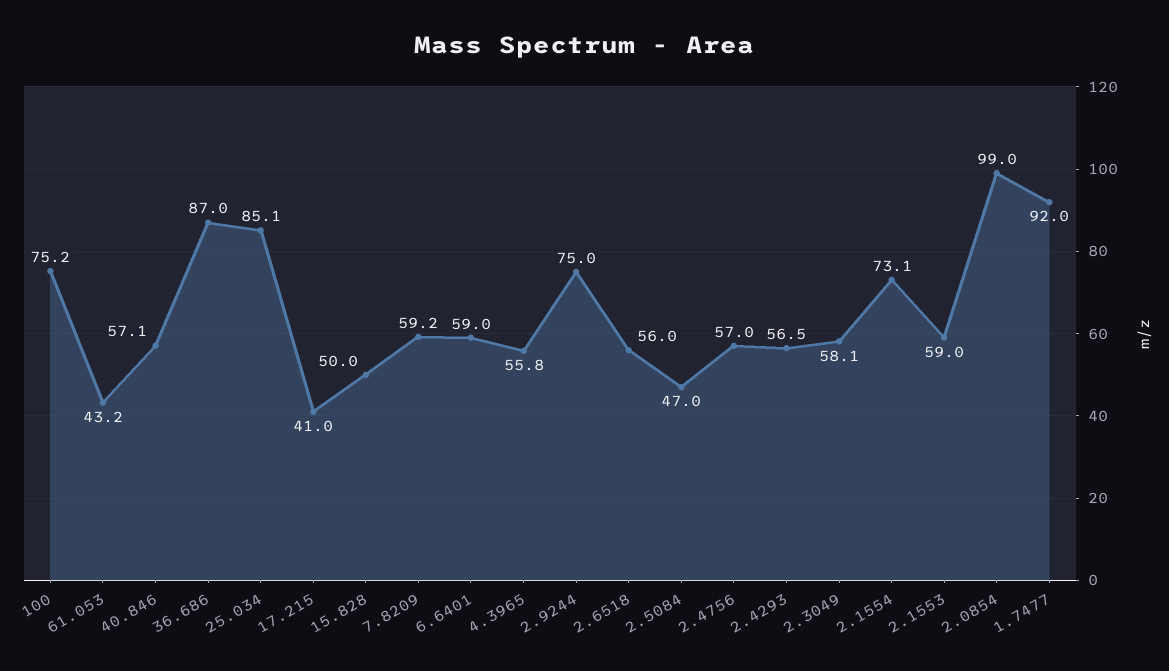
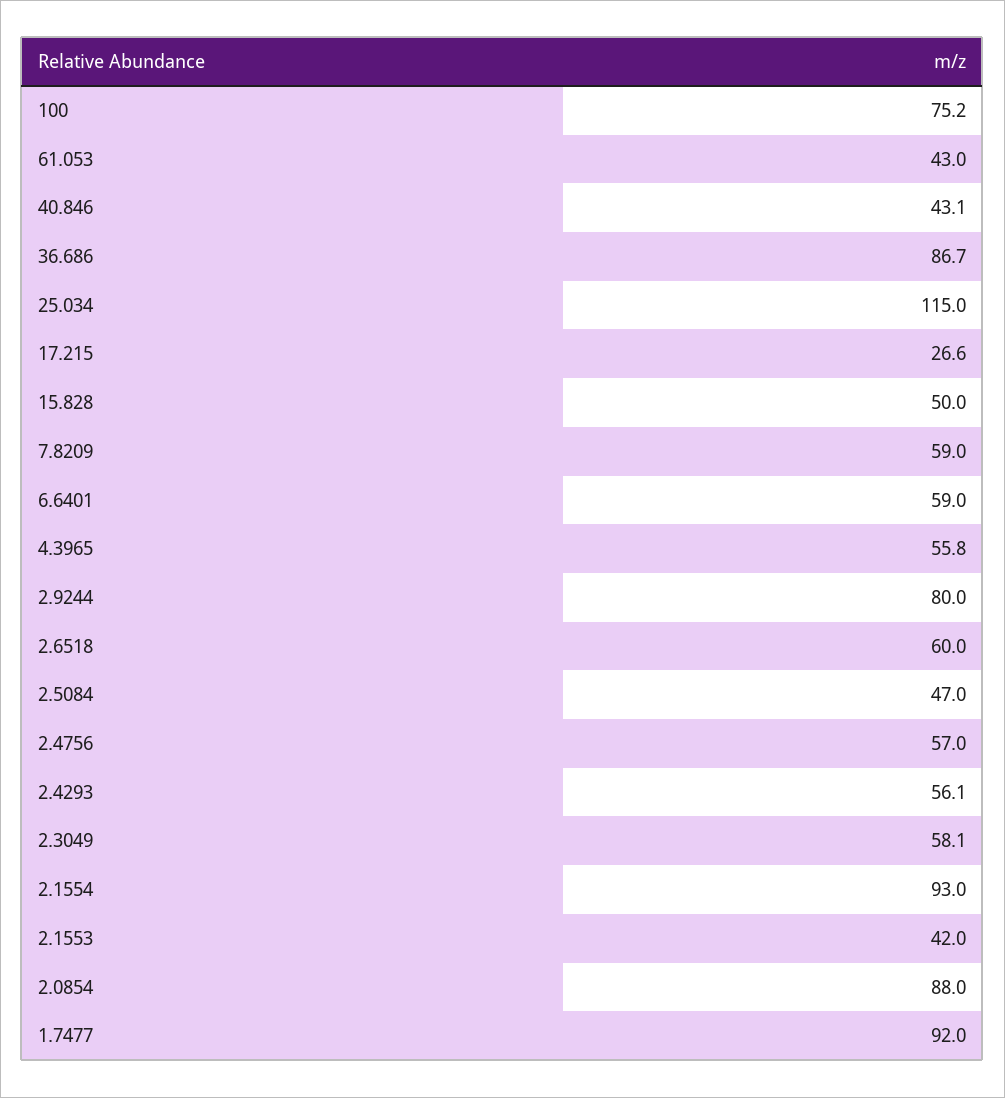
61.053: 43.2 -> 43
40.846: 57.1 -> 43.1
36.686: 87 -> 86.7
25.034: 85.1 -> 115
17.215: 41 -> 26.6
7.8209: 59.2 -> 59
2.9244: 75 -> 80
2.6518: 56 -> 60
2.4293: 56.5 -> 56.1
2.1554: 73.1 -> 93
2.1553: 59 -> 42
2.0854: 99 -> 88

